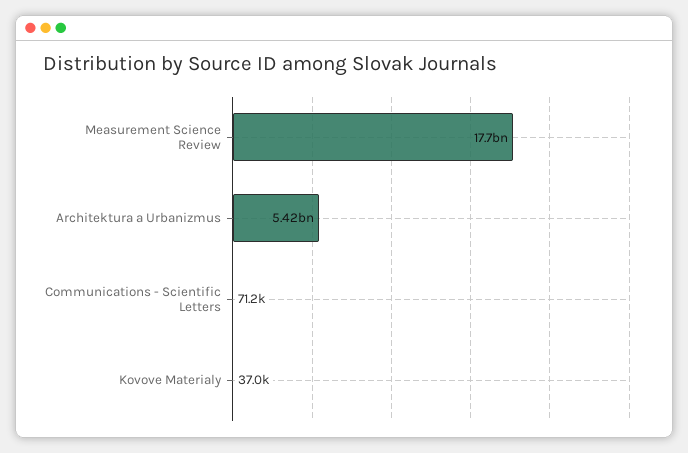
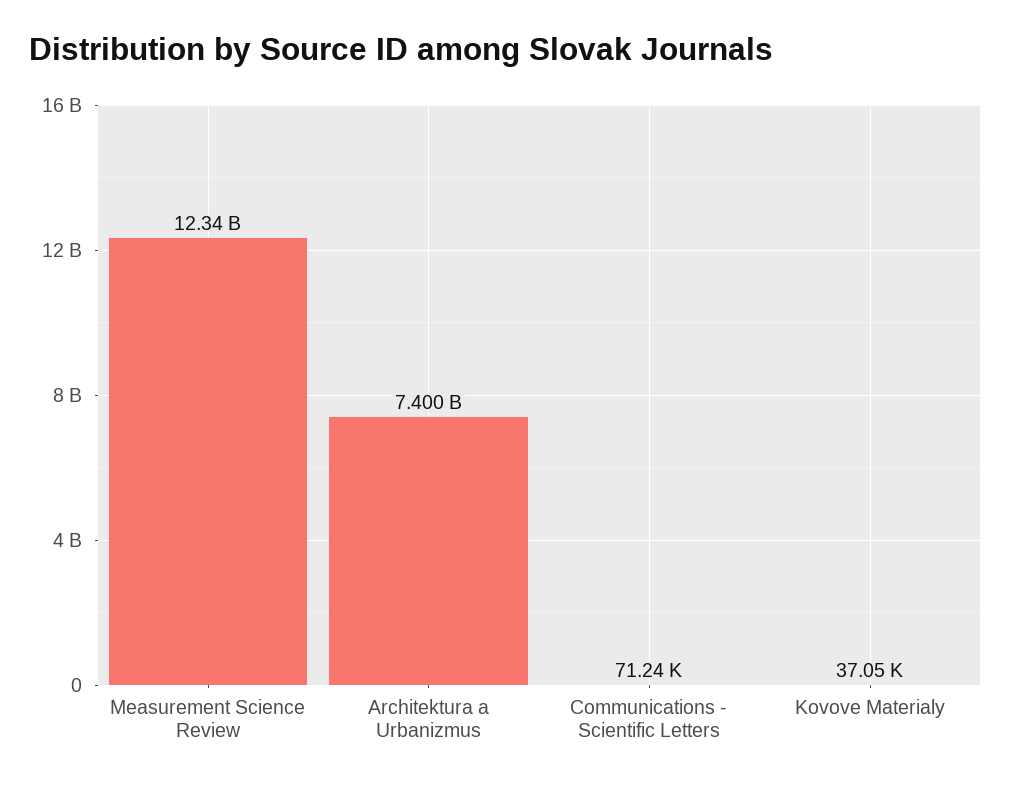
Measurement Science Review: 17700000000 -> 12340000000
Architektura a Urbanizmus: 5420000000 -> 7400000000

